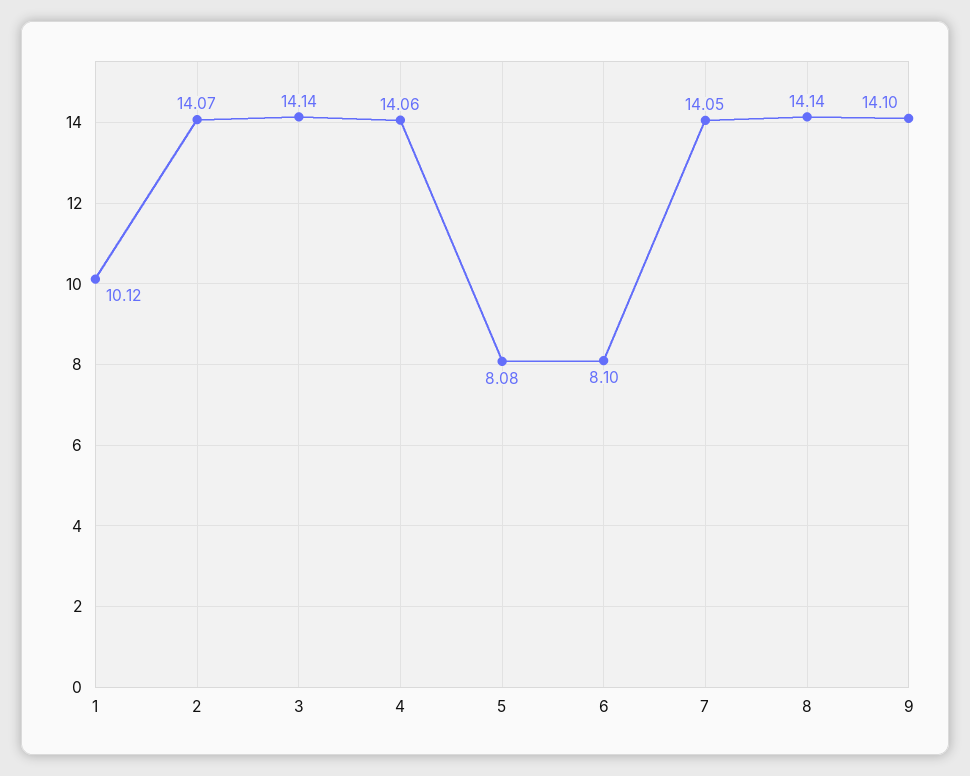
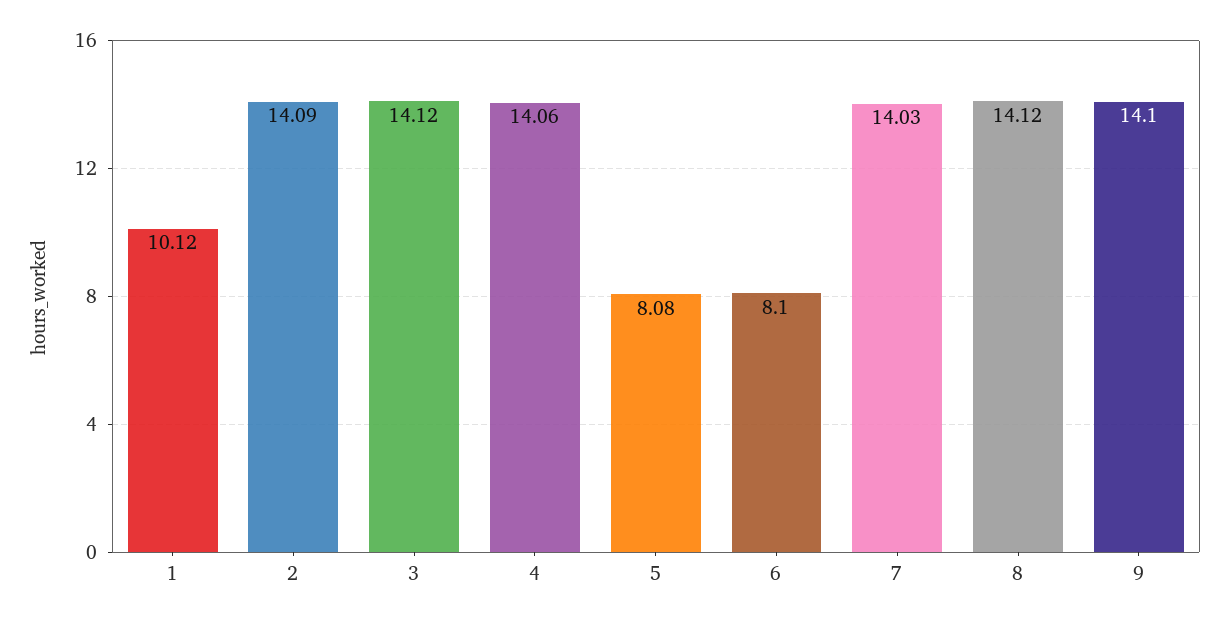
2: 14.07 -> 14.09
3: 14.14 -> 14.12
7: 14.05 -> 14.03
8: 14.14 -> 14.12

